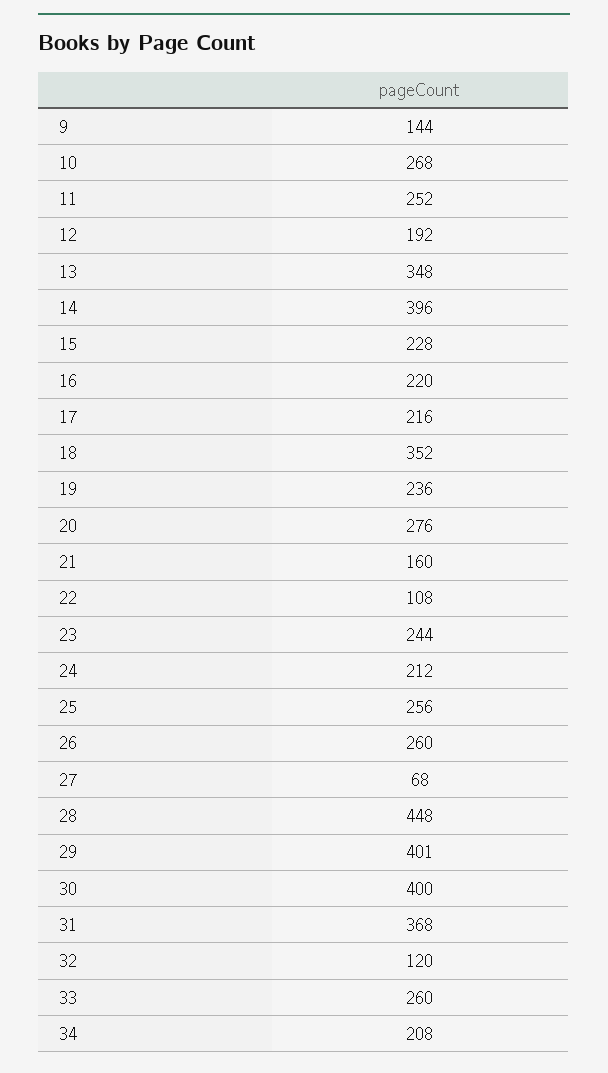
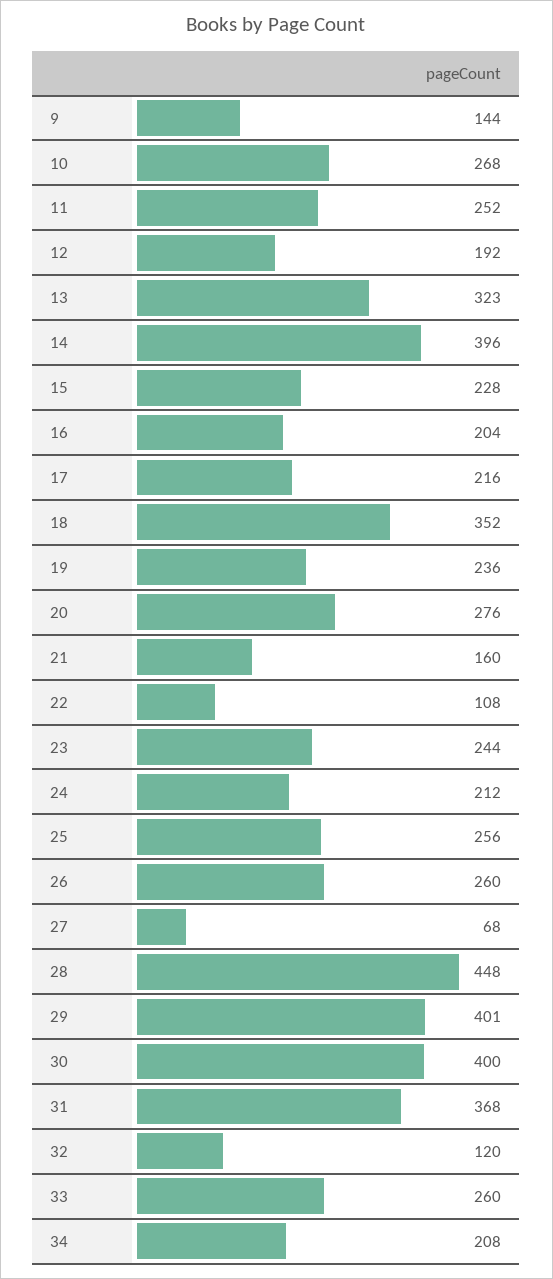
13: 348 -> 323
16: 220 -> 204

